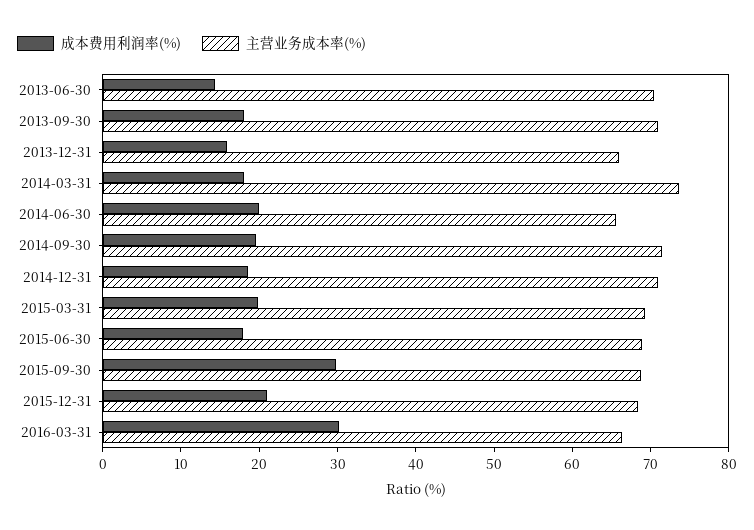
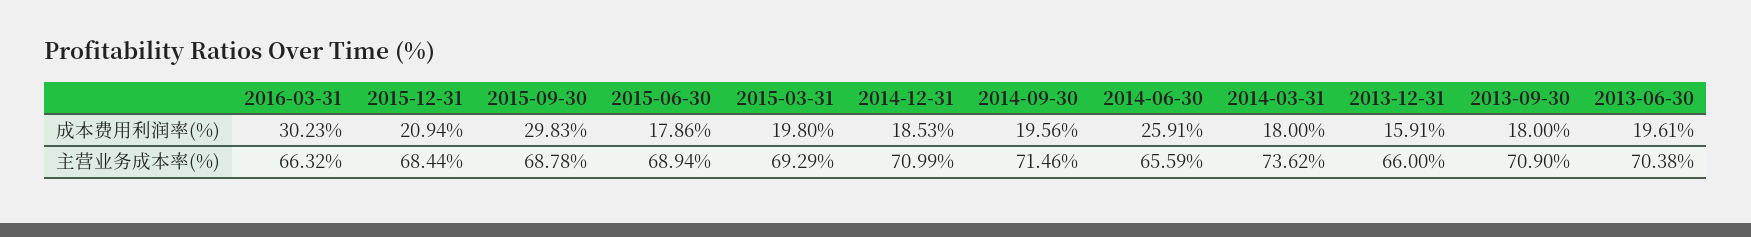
成本费用利润率(%), 2013-06-30: 14 -> 19.61
成本费用利润率(%), 2014-06-30: 20 -> 25.91

